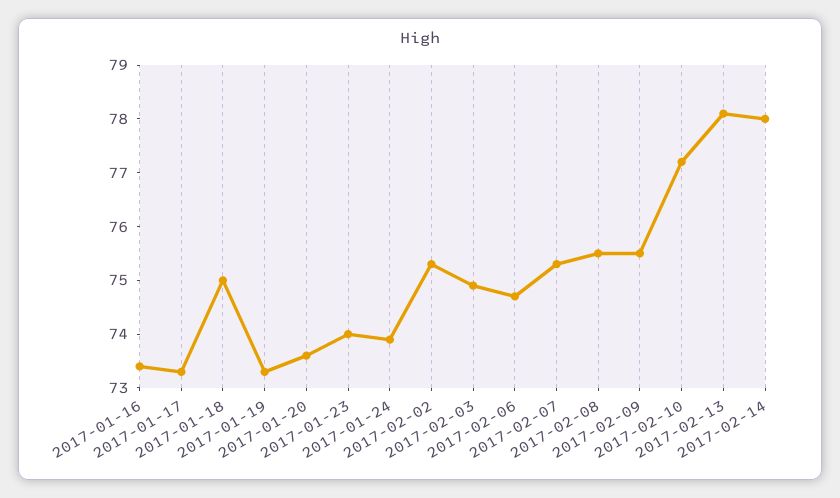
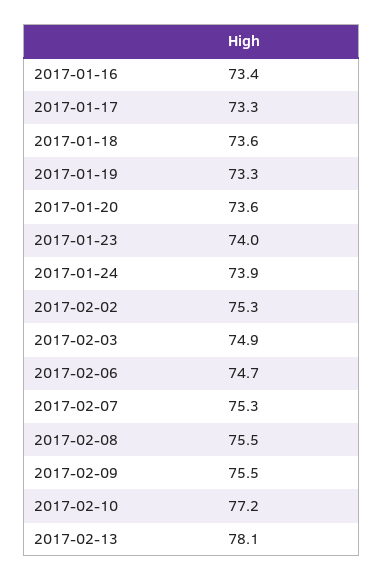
2017-01-18: 75 -> 73.6
2017-02-14: 78 -> none

